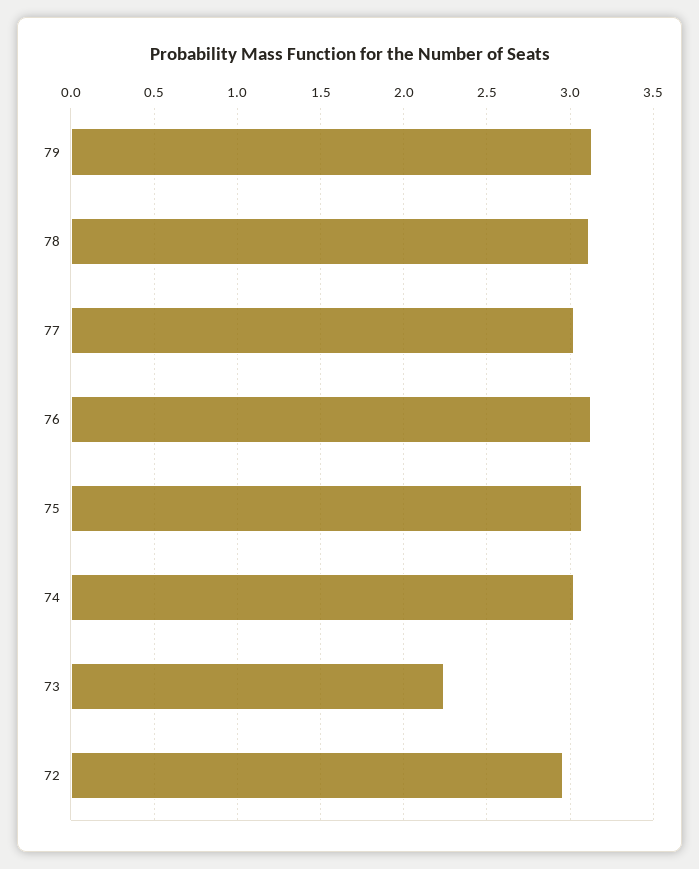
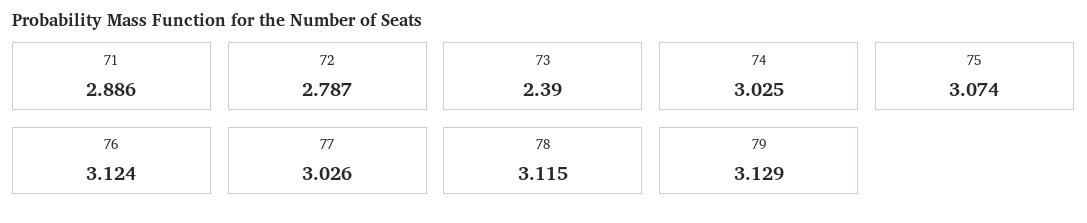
73: 2.25 -> 2.39
72: 2.95 -> 2.787
71: none -> 2.886

